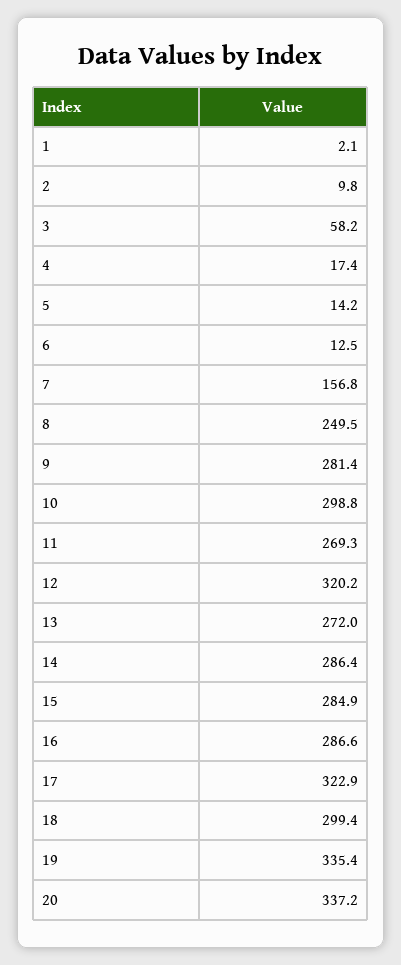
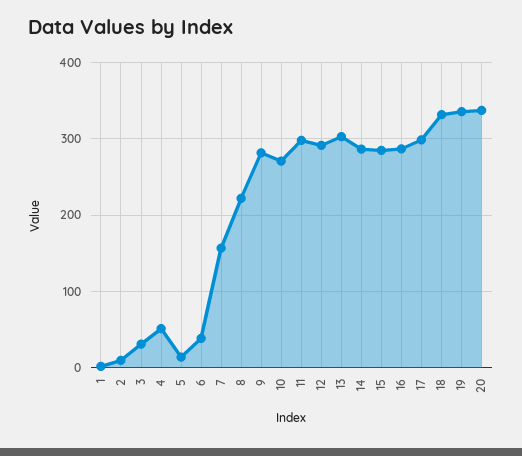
3: 58.2 -> 30
4: 17.4 -> 50
6: 12.5 -> 40
8: 249.5 -> 220
10: 298.8 -> 270
11: 269.3 -> 300
12: 320.2 -> 290
13: 272 -> 300
17: 322.9 -> 300
18: 299.4 -> 330

